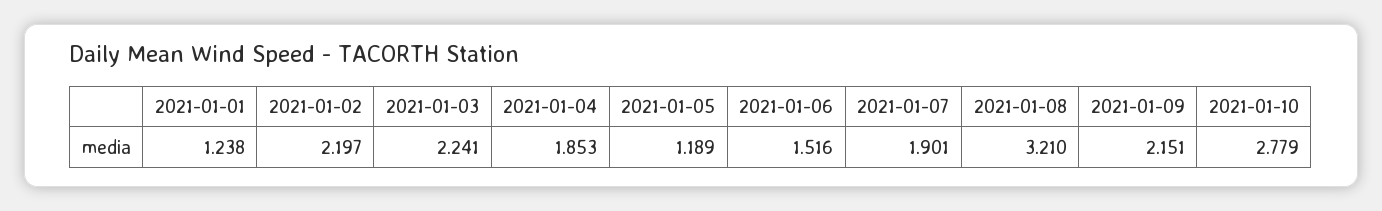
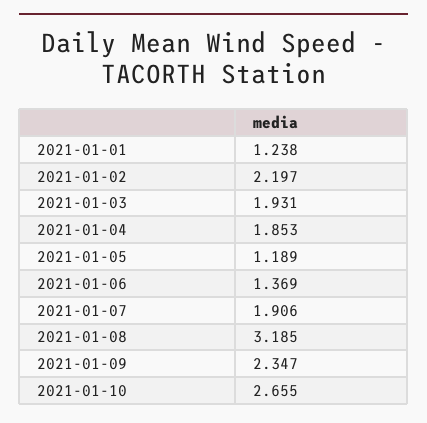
2021-01-03: 2.241 -> 1.931
2021-01-06: 1.516 -> 1.369
2021-01-07: 1.901 -> 1.906
2021-01-08: 3.21 -> 3.185
2021-01-09: 2.151 -> 2.347
2021-01-10: 2.779 -> 2.655

